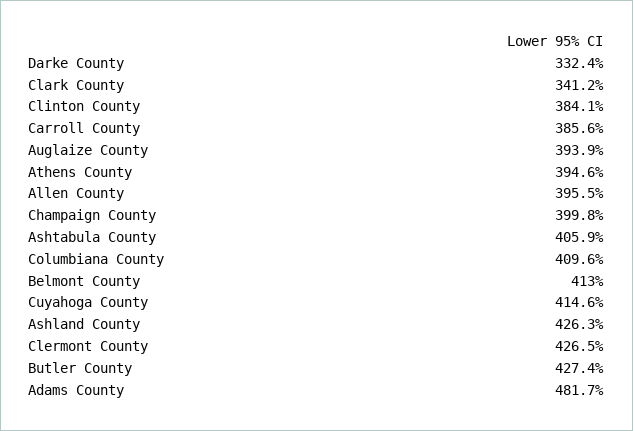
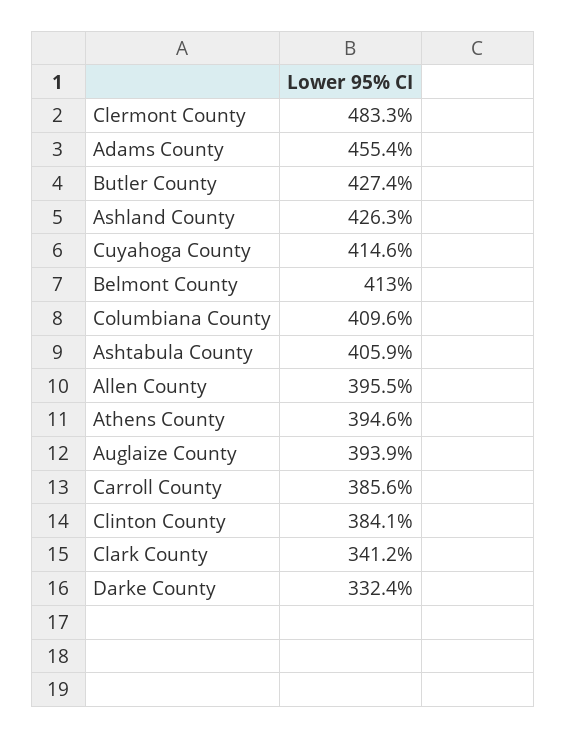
Champaign County: 399.8 -> none
Clermont County: 426.5 -> 483.3
Adams County: 481.7 -> 455.4

